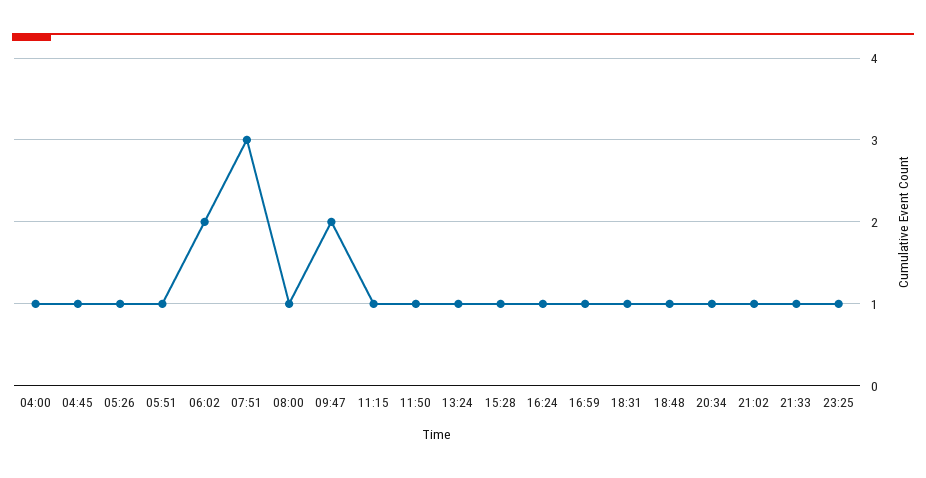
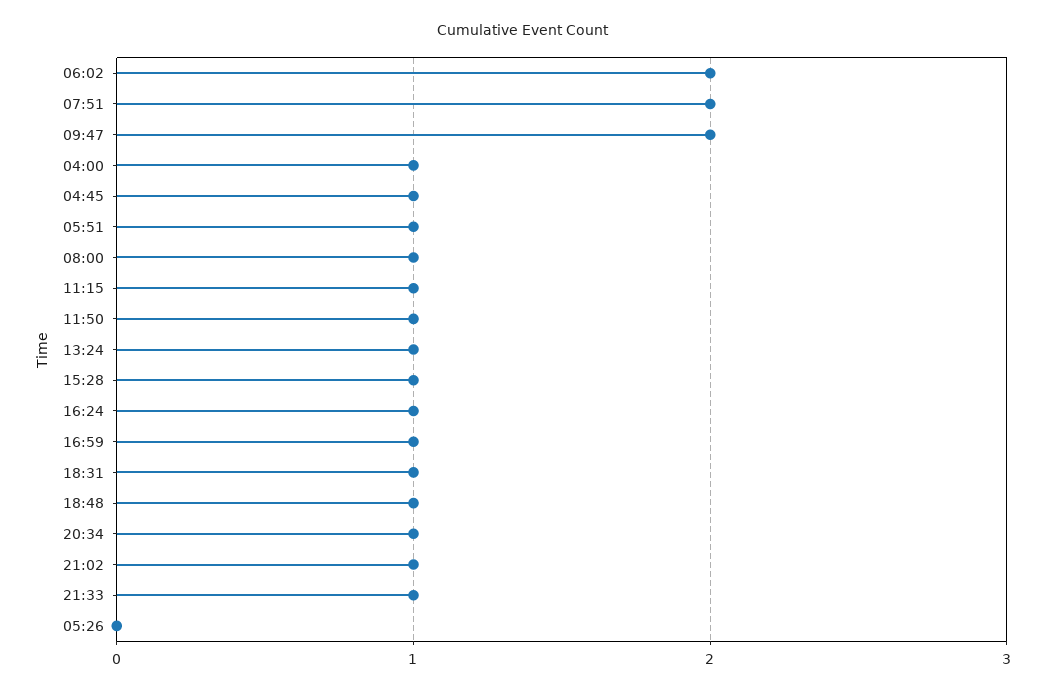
05:26: 1 -> 0
07:51: 3 -> 2
23:25: 1 -> none

